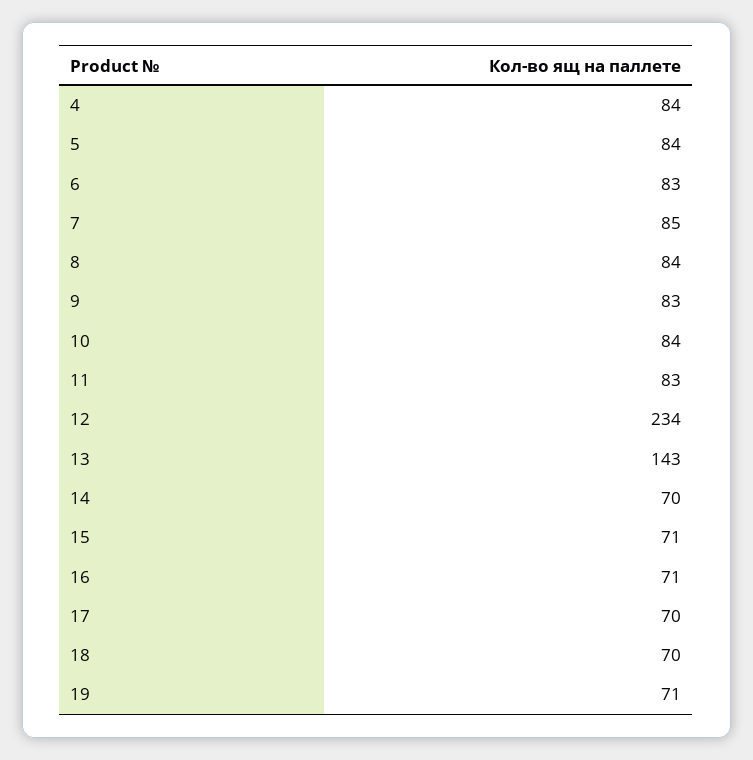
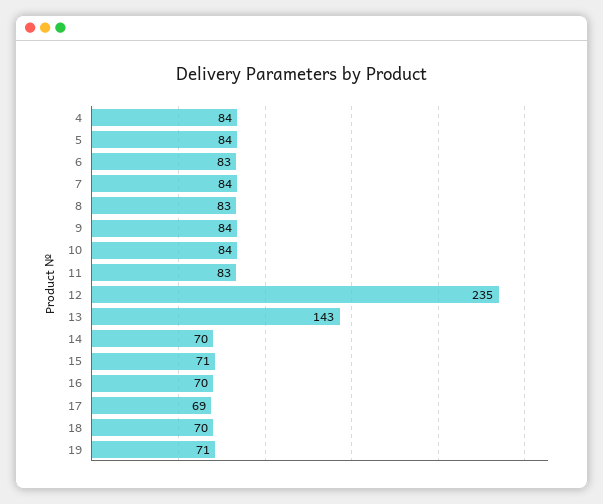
7: 85 -> 84
8: 84 -> 83
9: 83 -> 84
12: 234 -> 235
16: 71 -> 70
17: 70 -> 69

